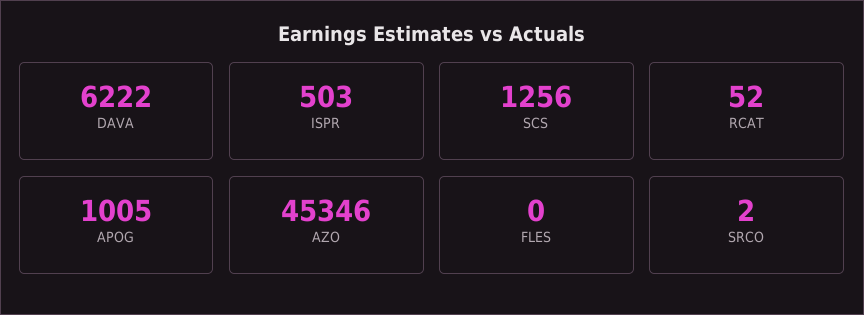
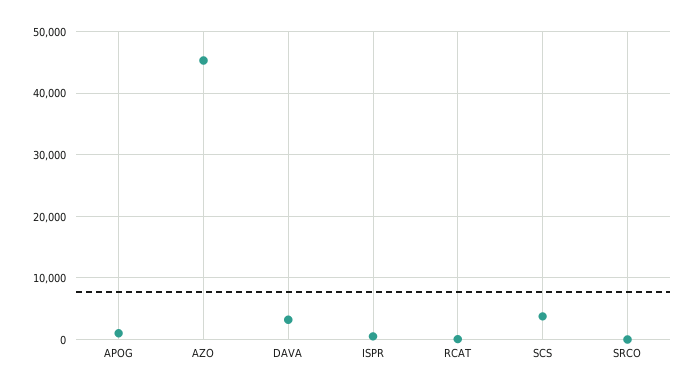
DAVA: 6222 -> 3000
SCS: 1256 -> 4000
FLES: 0 -> none

